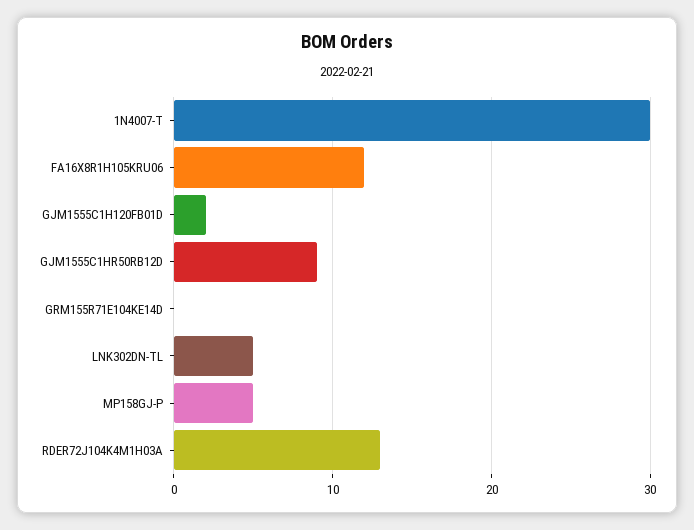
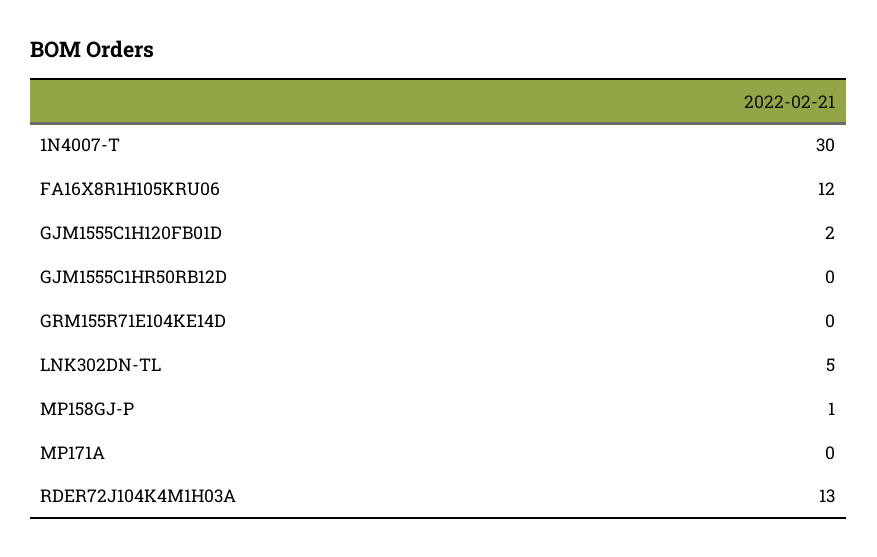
GJM1555C1HR50RB12D: 9 -> 0
MP158GJ-P: 5 -> 1
MP171A: none -> 0

